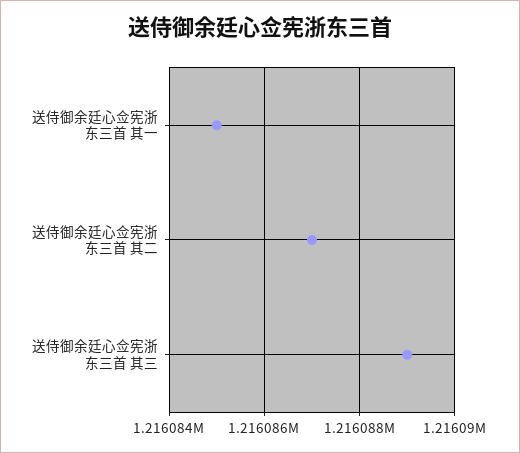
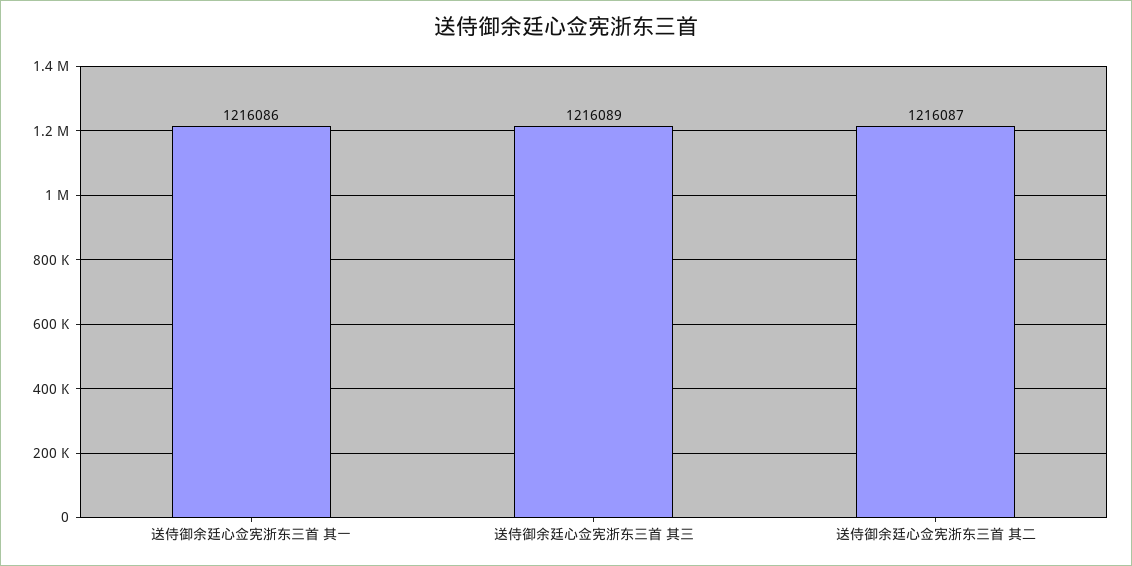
送侍御余廷心佥宪浙东三首 其一: 1216085 -> 1216086

